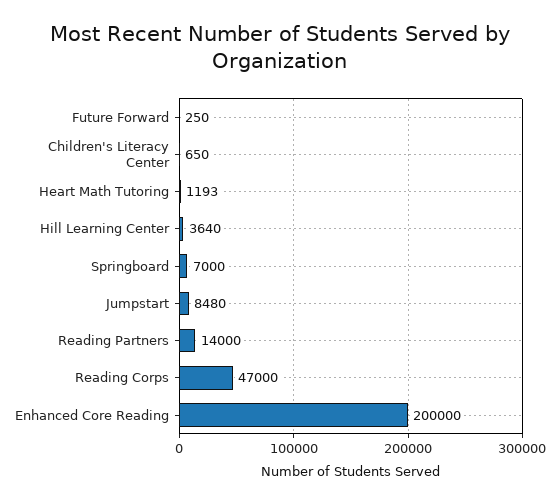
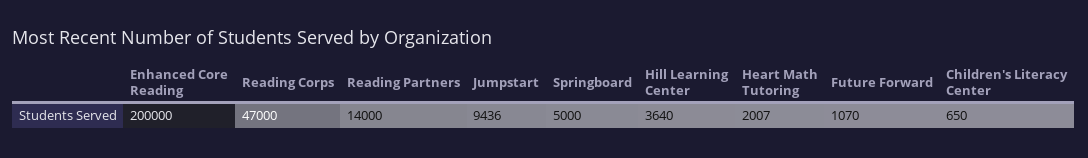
Future Forward: 250 -> 1070
Heart Math Tutoring: 1193 -> 2007
Springboard: 7000 -> 5000
Jumpstart: 8480 -> 9436

